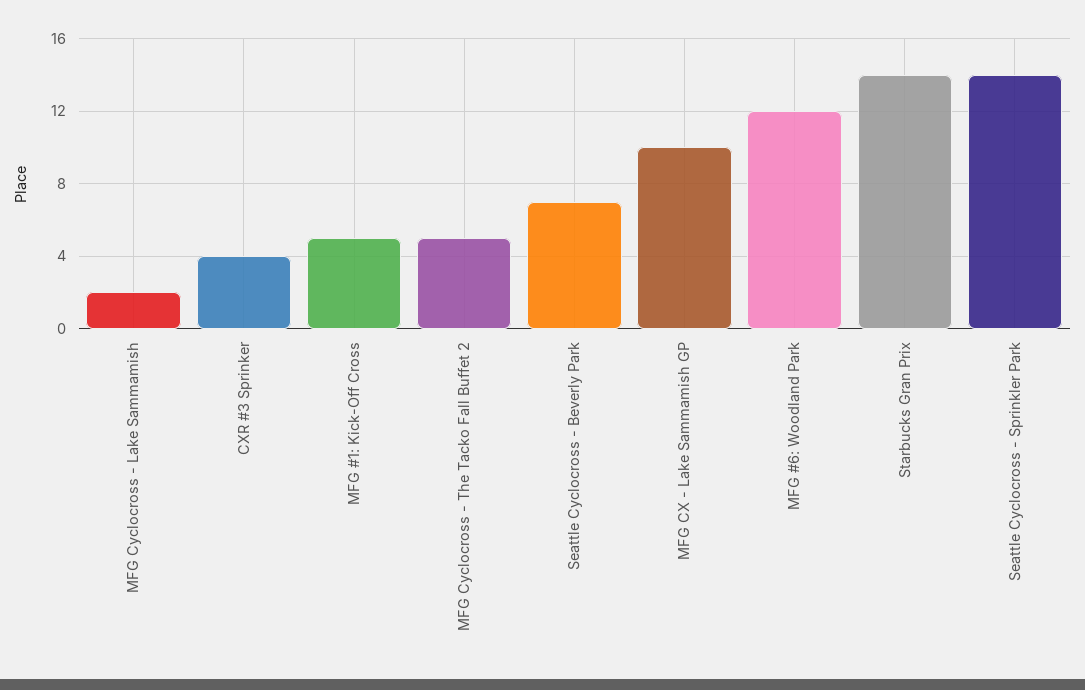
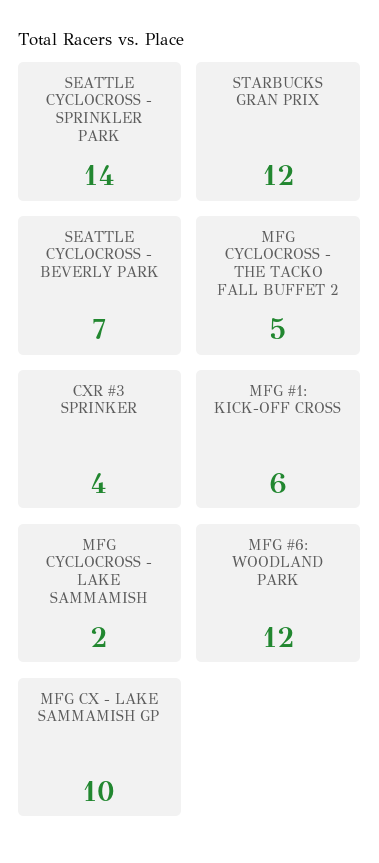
MFG #1: Kick-Off Cross: 5 -> 6
Starbucks Gran Prix: 14 -> 12

